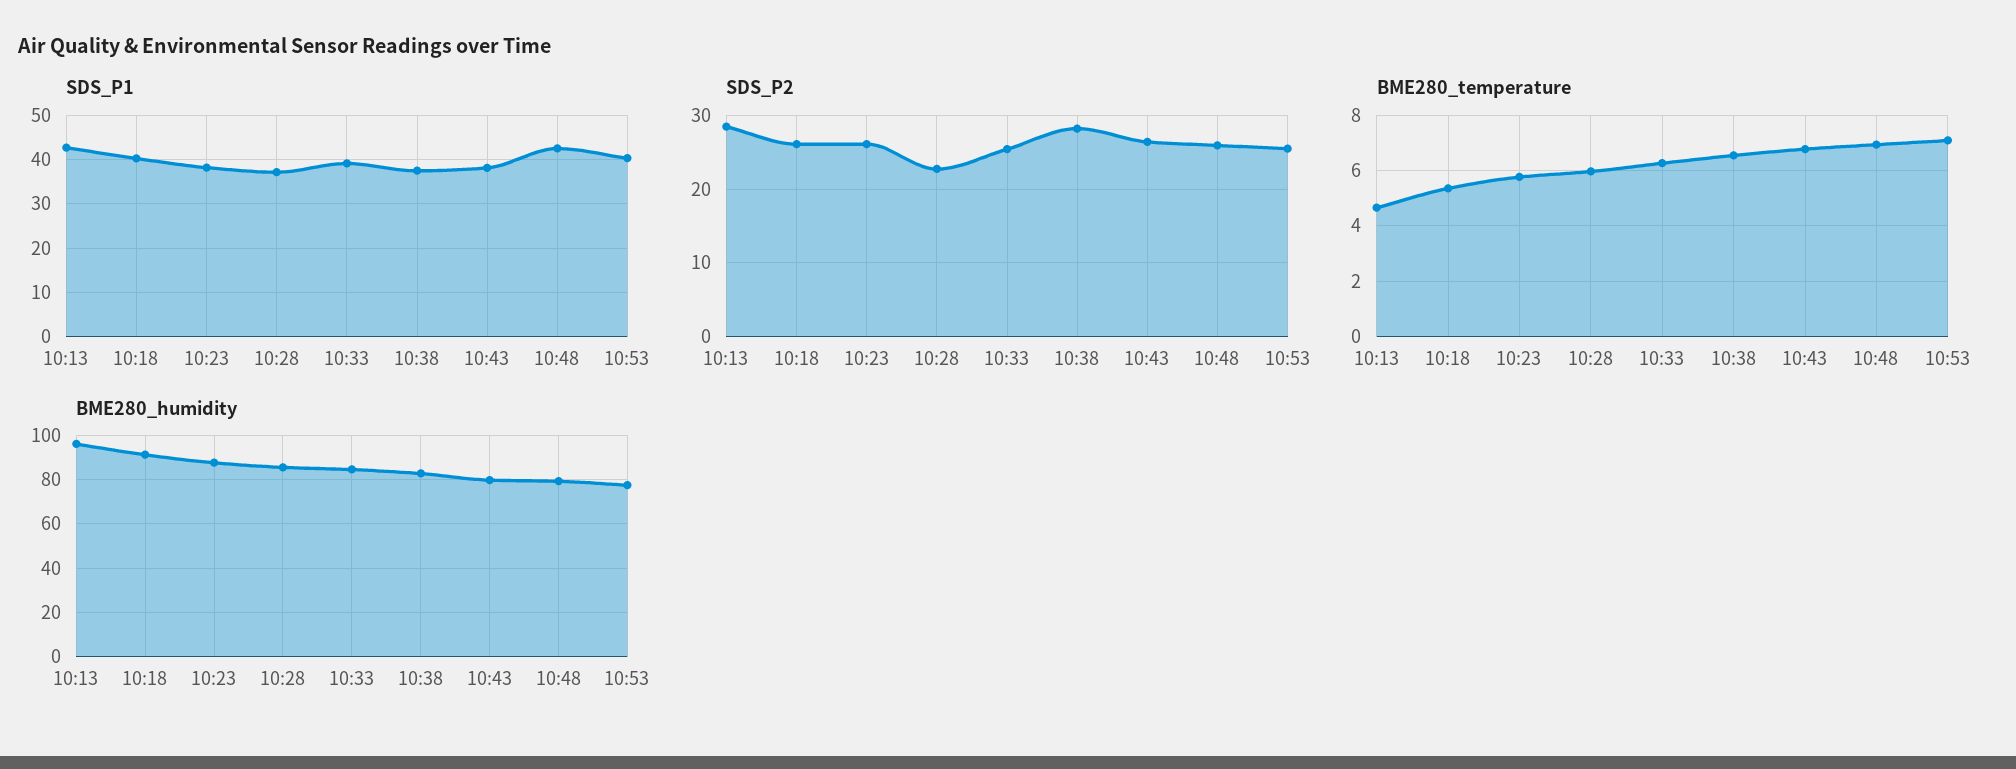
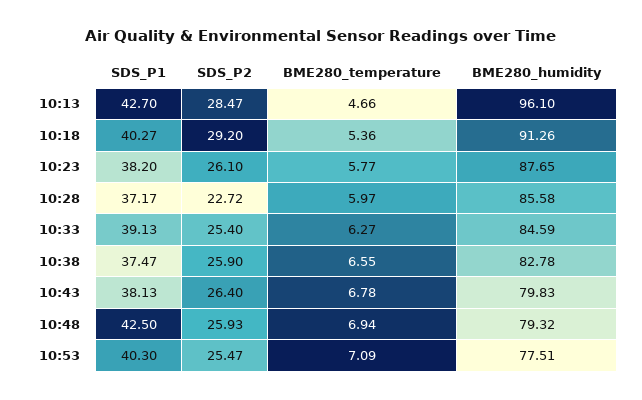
SDS_P2, 10:18: 26 -> 29.2
SDS_P2, 10:38: 28 -> 25.9

